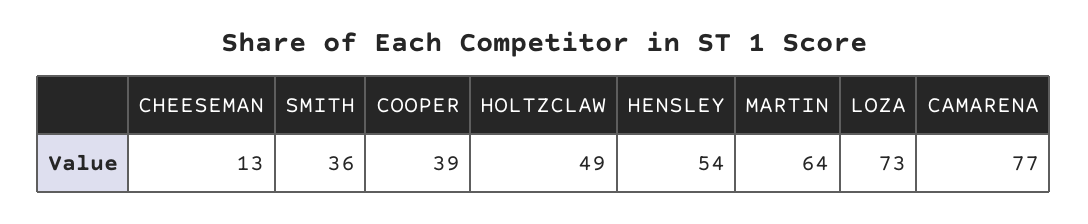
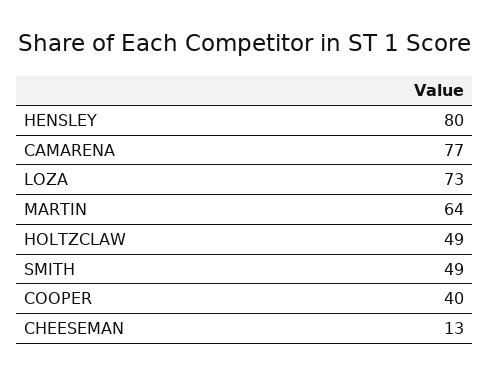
SMITH: 36 -> 49
COOPER: 39 -> 40
HENSLEY: 54 -> 80

